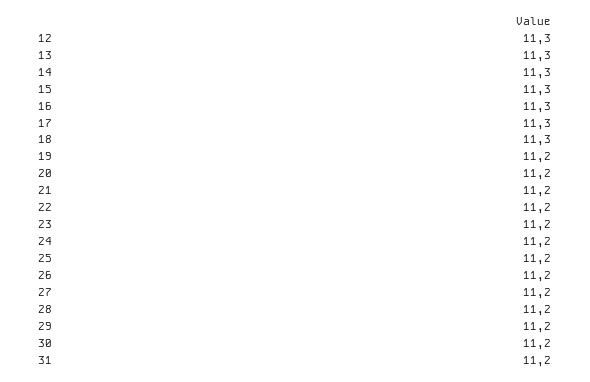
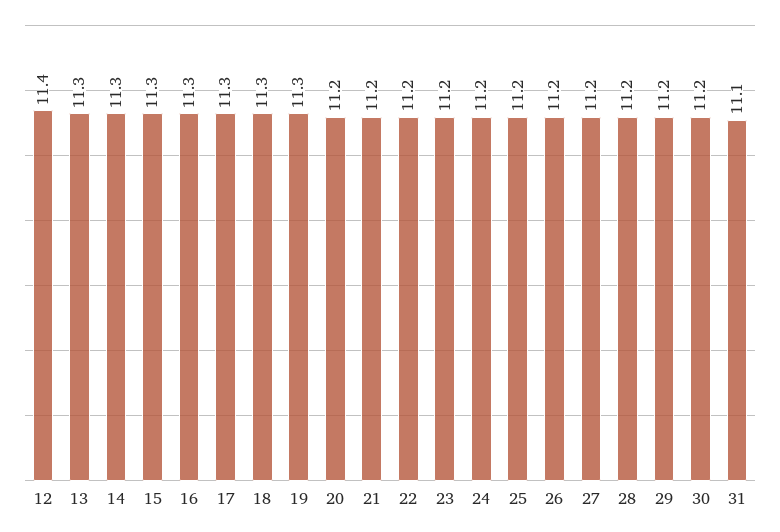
12: 11.3 -> 11.4
19: 11.2 -> 11.3
31: 11.2 -> 11.1

